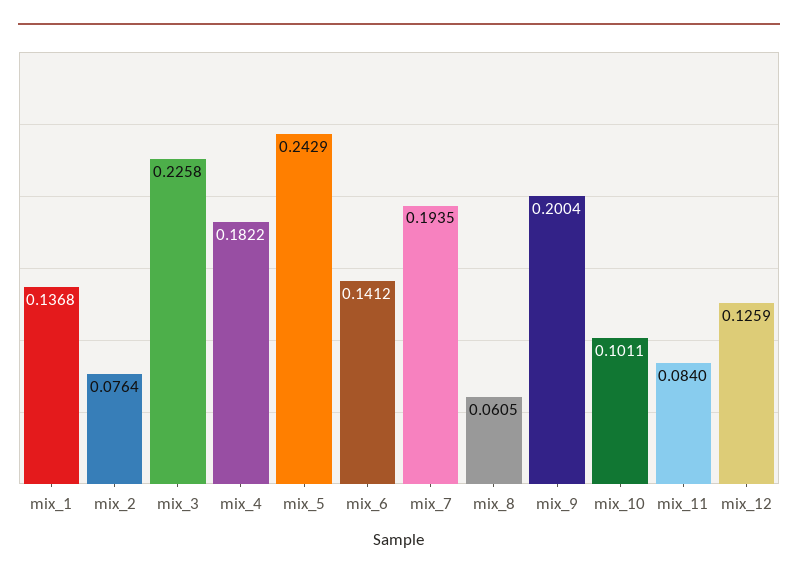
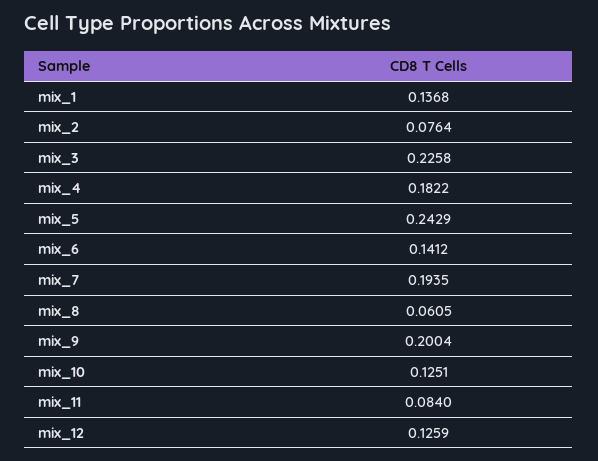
mix_10: 0.1011 -> 0.1251

